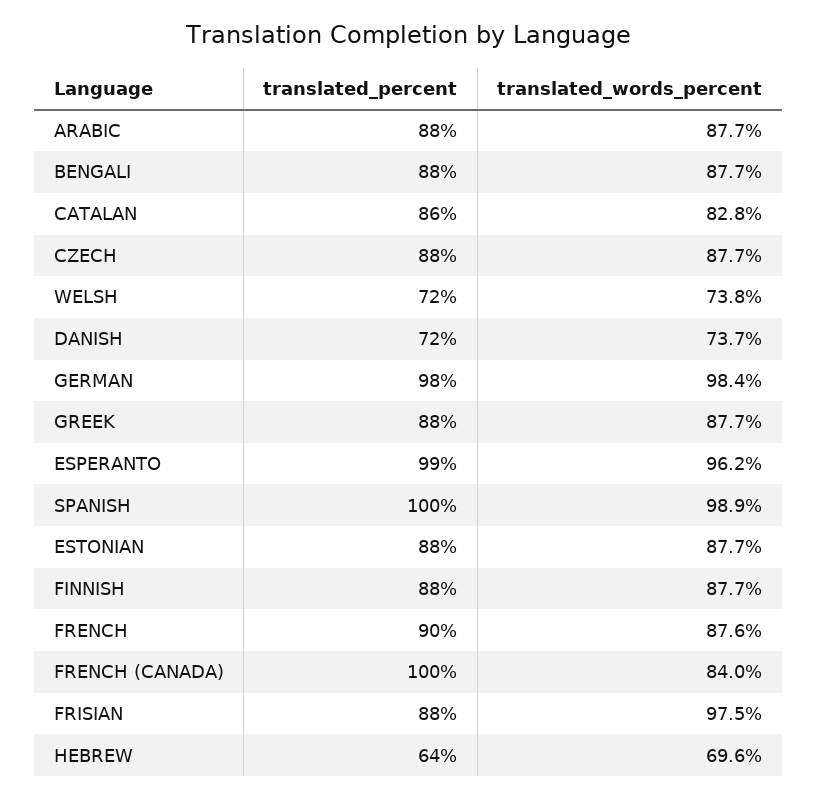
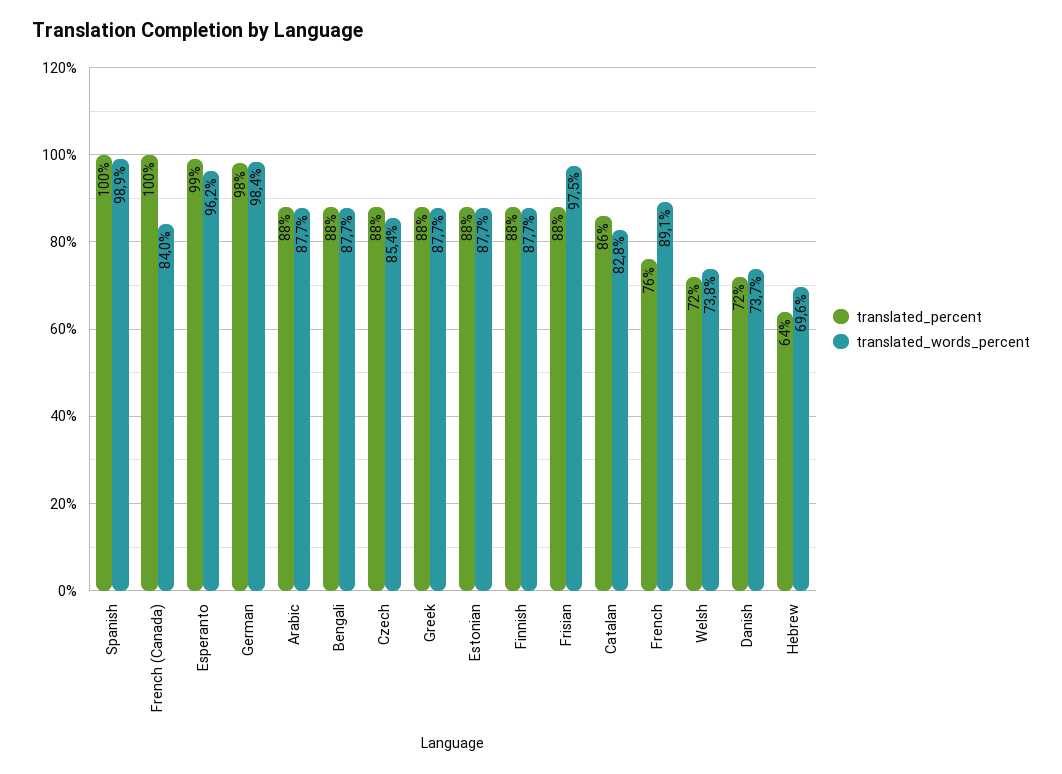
translated_words_percent, CZECH: 87.7 -> 85.4
translated_percent, FRENCH: 90 -> 76
translated_words_percent, FRENCH: 87.6 -> 89.1

